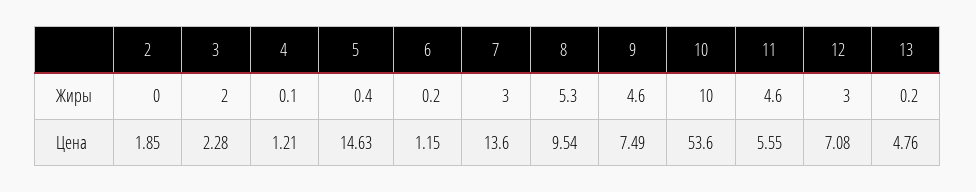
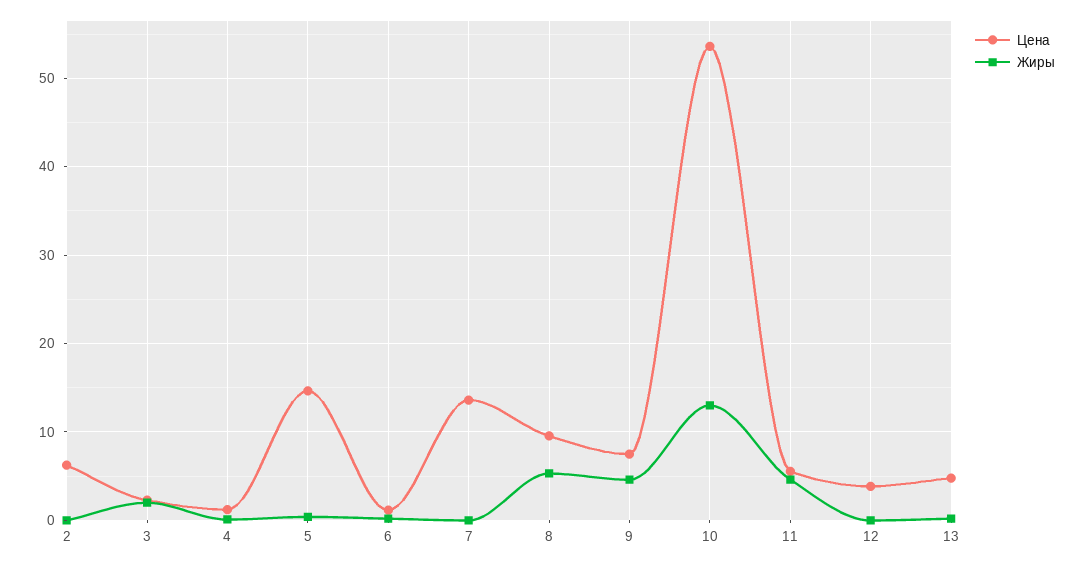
Жиры, 7: 3 -> 0
Жиры, 10: 10 -> 13
Жиры, 12: 3 -> 0
Цена, 2: 1.85 -> 6
Цена, 12: 7.08 -> 4

